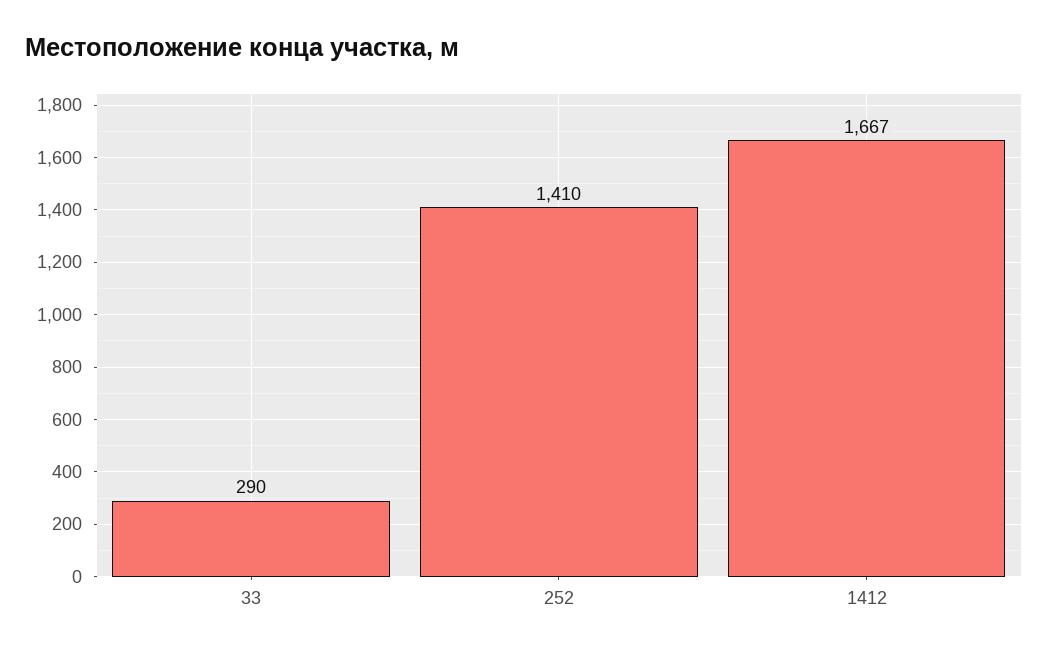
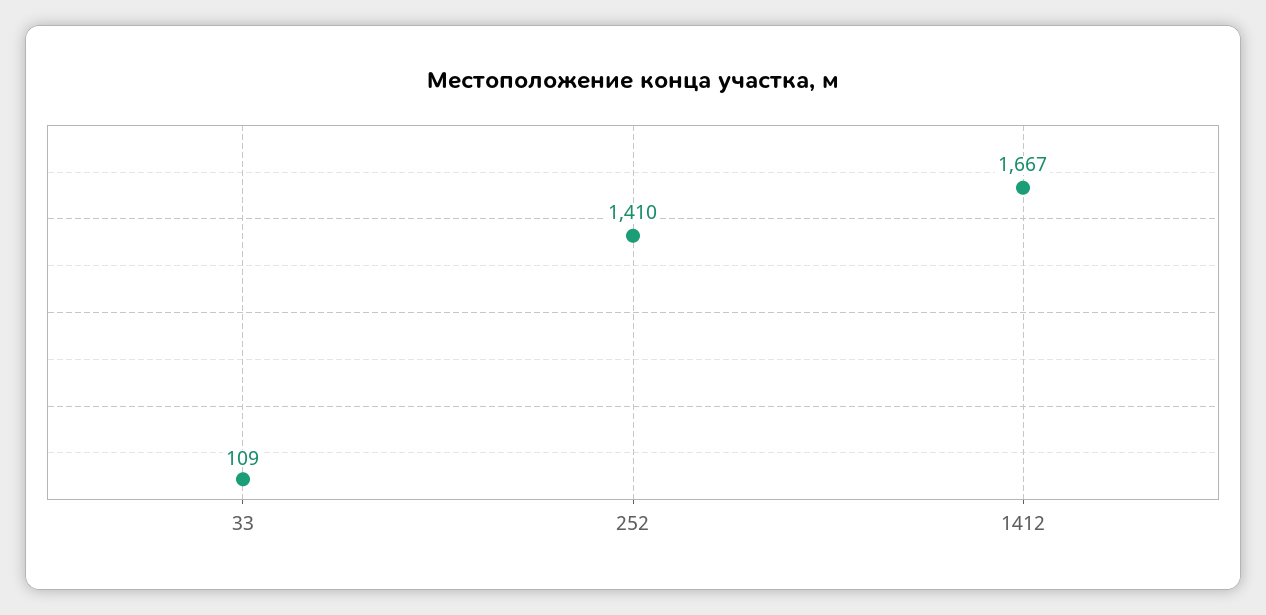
33: 290 -> 109

